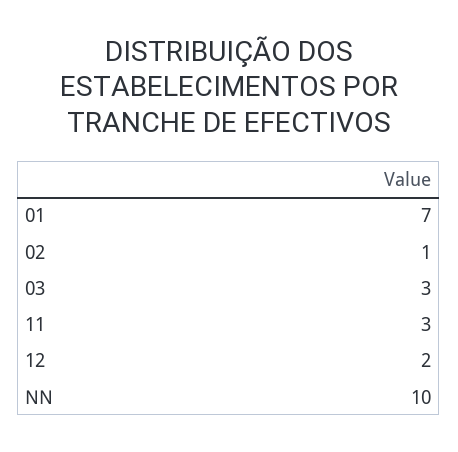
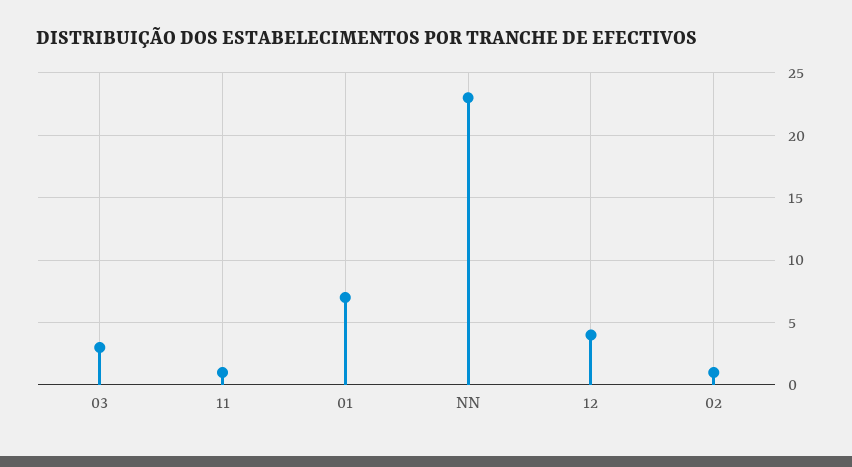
11: 3 -> 1
12: 2 -> 4
NN: 10 -> 23

